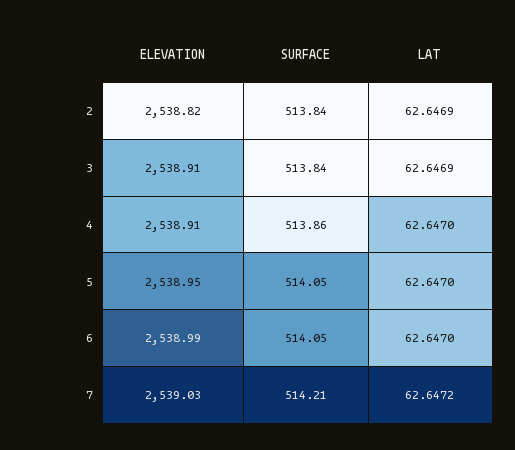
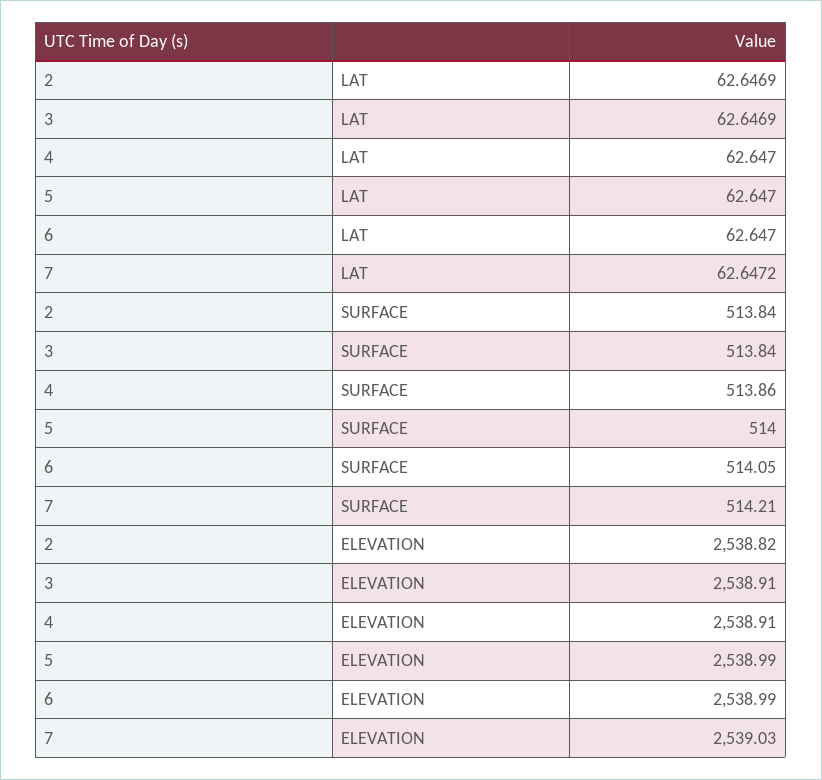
ELEVATION, 5: 2538.95 -> 2538.99
SURFACE, 5: 514.05 -> 514

